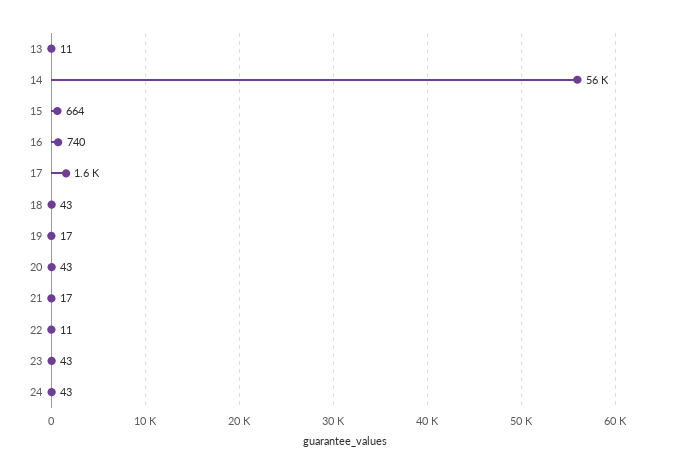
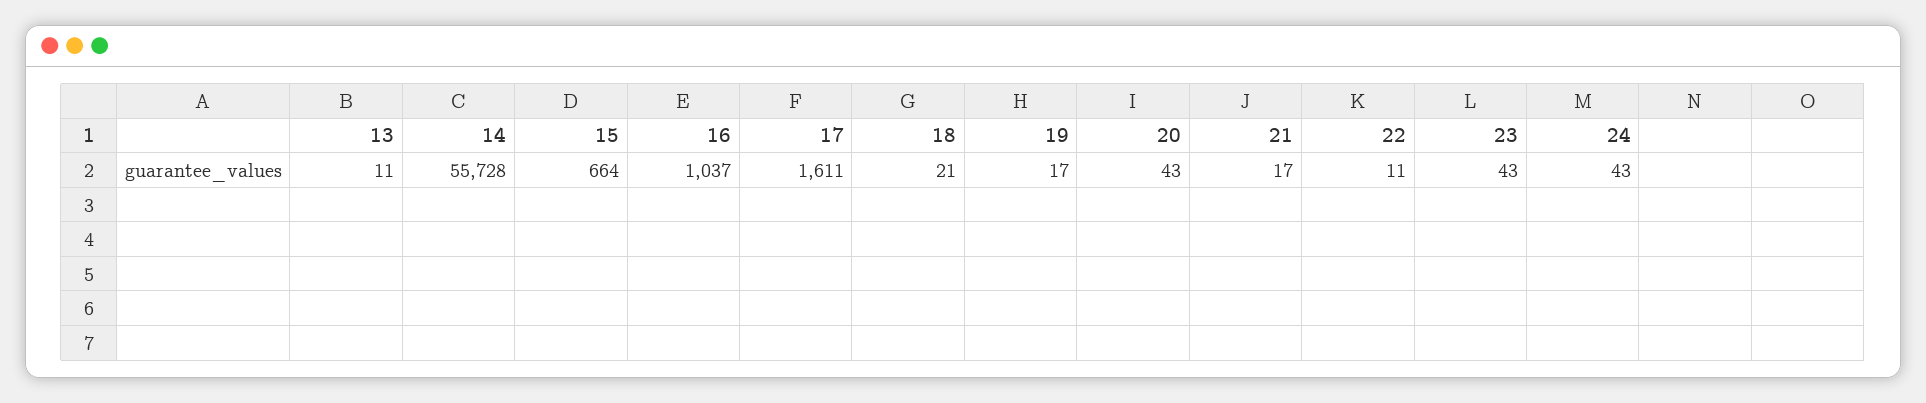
16: 740 -> 1037
18: 43 -> 21

